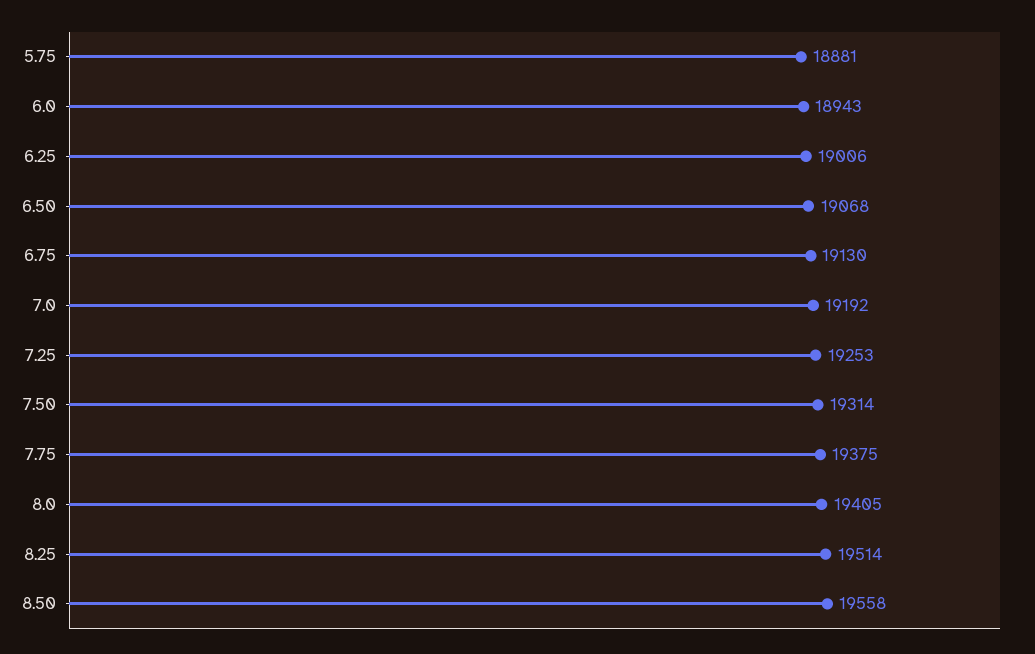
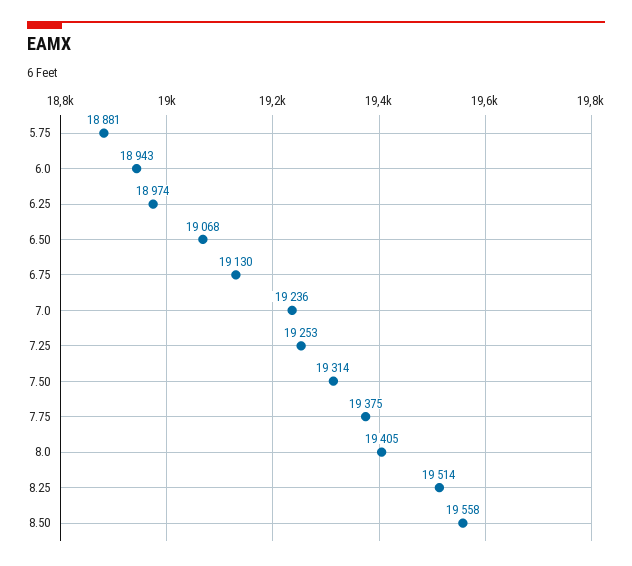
6.25: 19006 -> 18974
7.0: 19192 -> 19236

